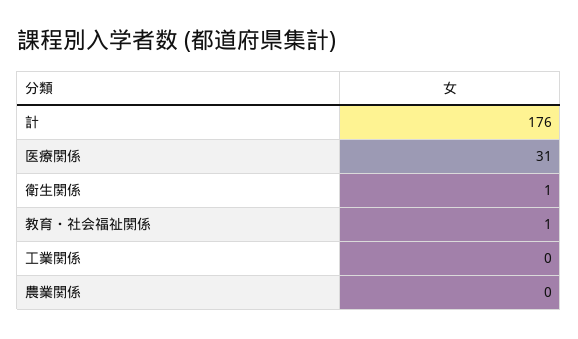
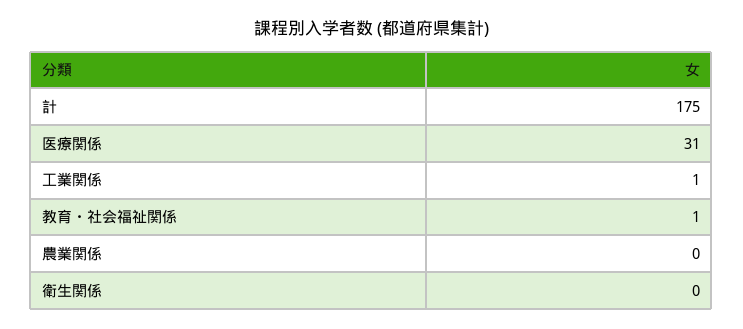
計: 176 -> 175
衛生関係: 1 -> 0
工業関係: 0 -> 1

